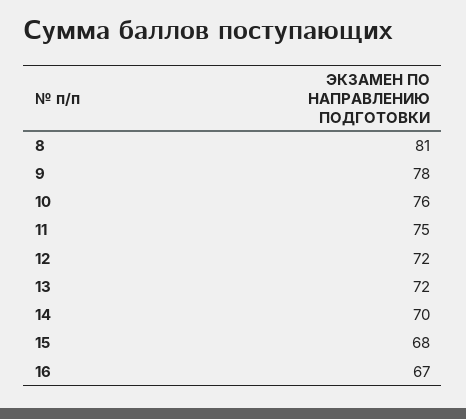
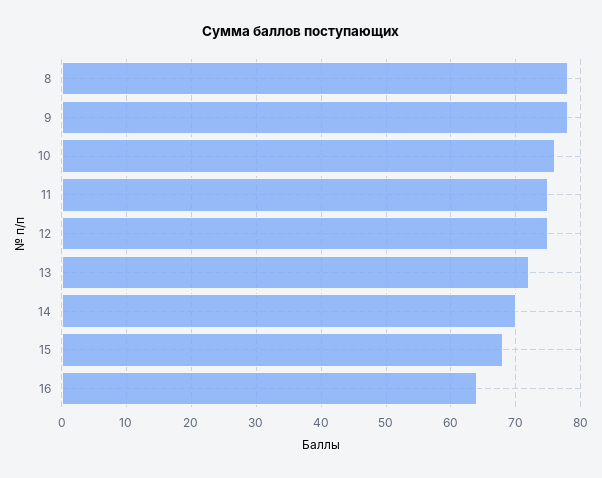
8: 81 -> 78
12: 72 -> 75
16: 67 -> 64

